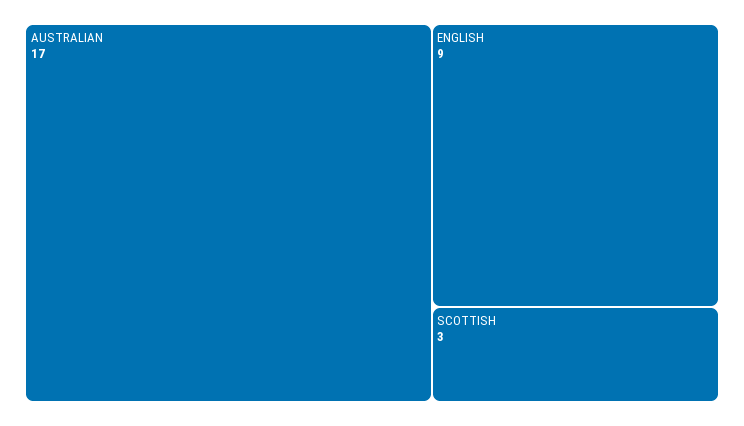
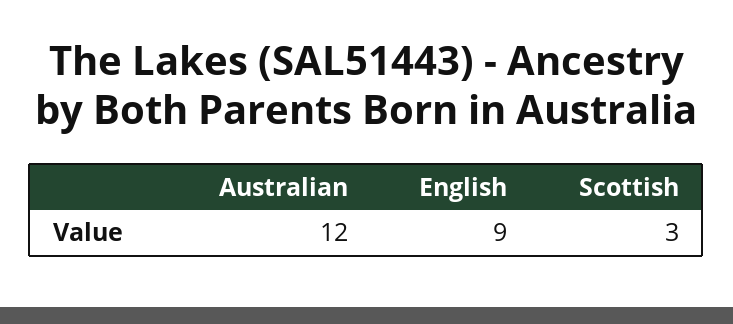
AUSTRALIAN: 17 -> 12

